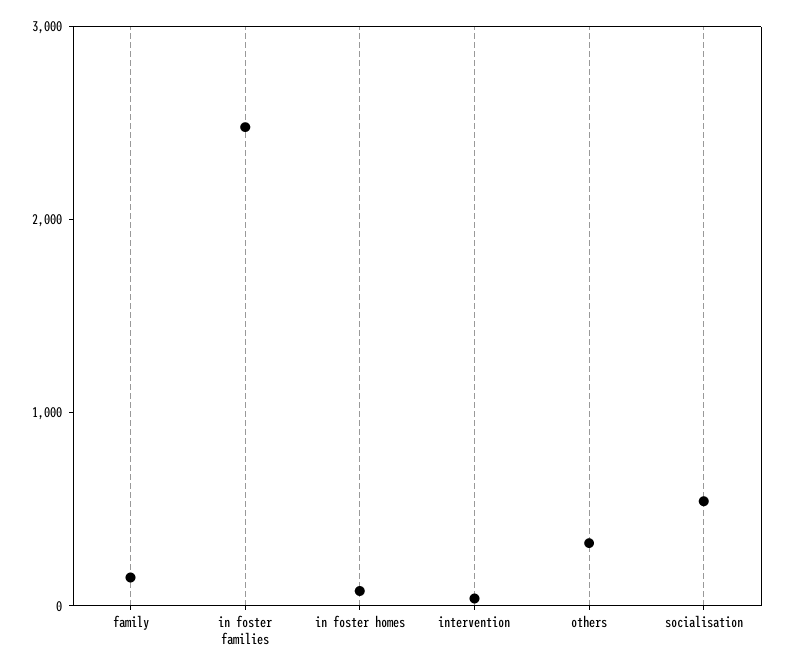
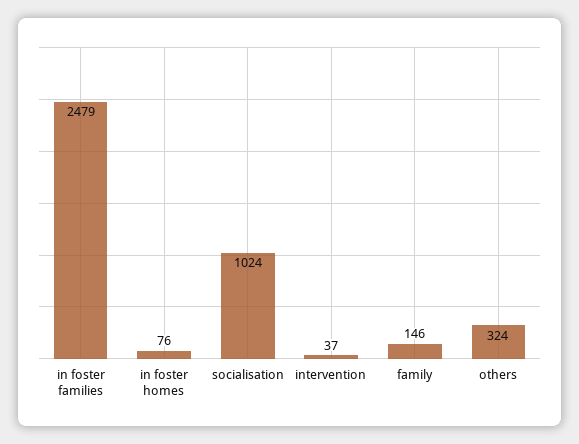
socialisation: 600 -> 1024

